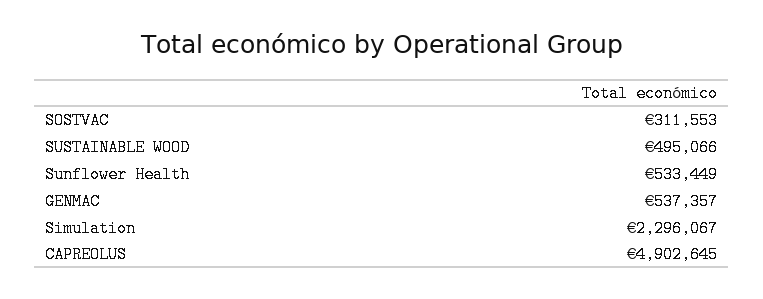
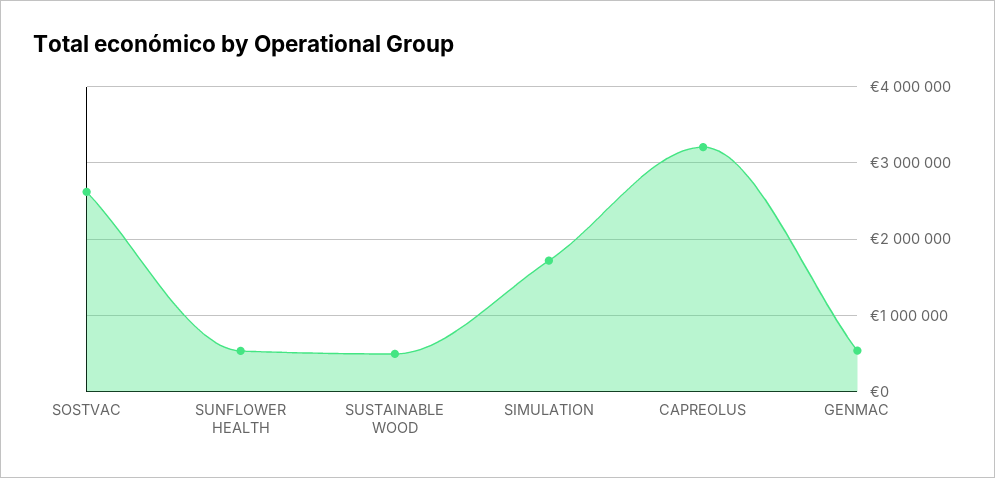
SOSTVAC: 311553 -> 2600000
Simulation: 2296067 -> 1700000
CAPREOLUS: 4902645 -> 3200000

